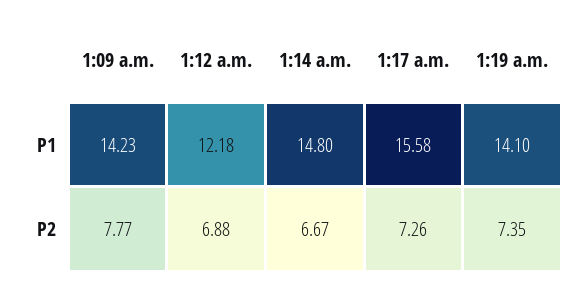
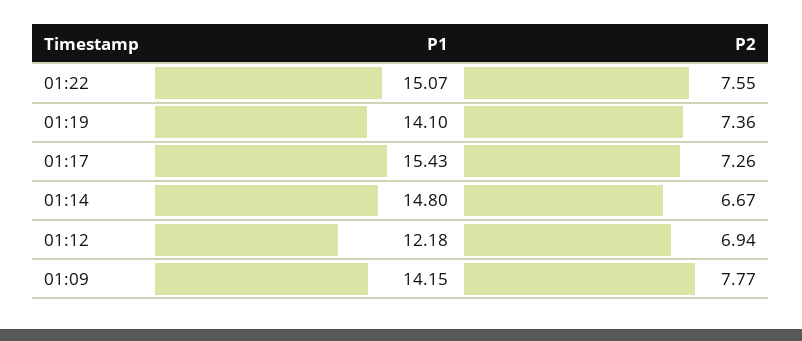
1:09 a.m., P1: 14.23 -> 14.15
1:17 a.m., P1: 15.58 -> 15.43
1:12 a.m., P2: 6.88 -> 6.94
1:19 a.m., P2: 7.35 -> 7.36
01:22, P1: none -> 15.07
01:22, P2: none -> 7.55

